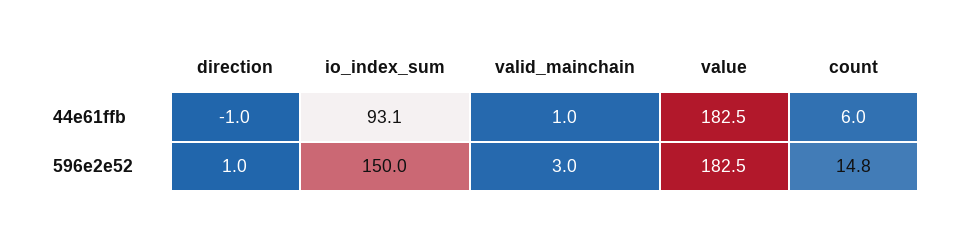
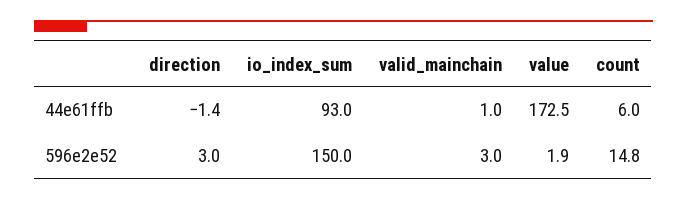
direction, 44e61ffb: -1 -> -1.4
io_index_sum, 44e61ffb: 93.1 -> 93
value, 44e61ffb: 182.5 -> 172.5
direction, 596e2e52: 1 -> 3
value, 596e2e52: 182.5 -> 1.9

